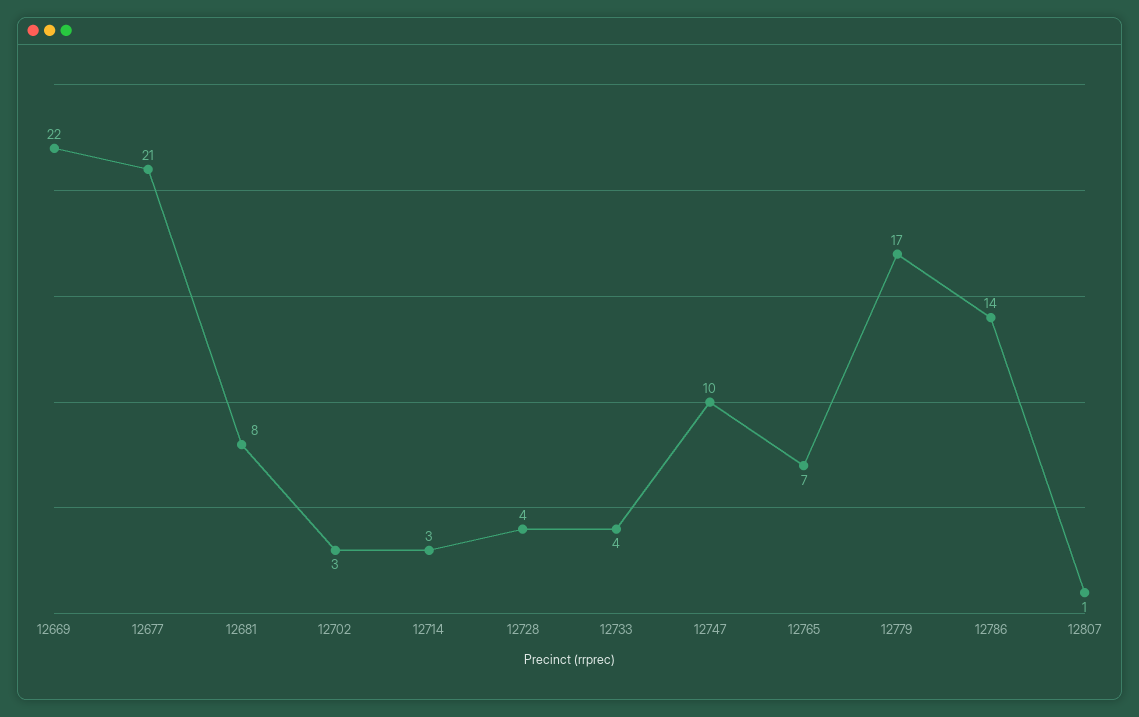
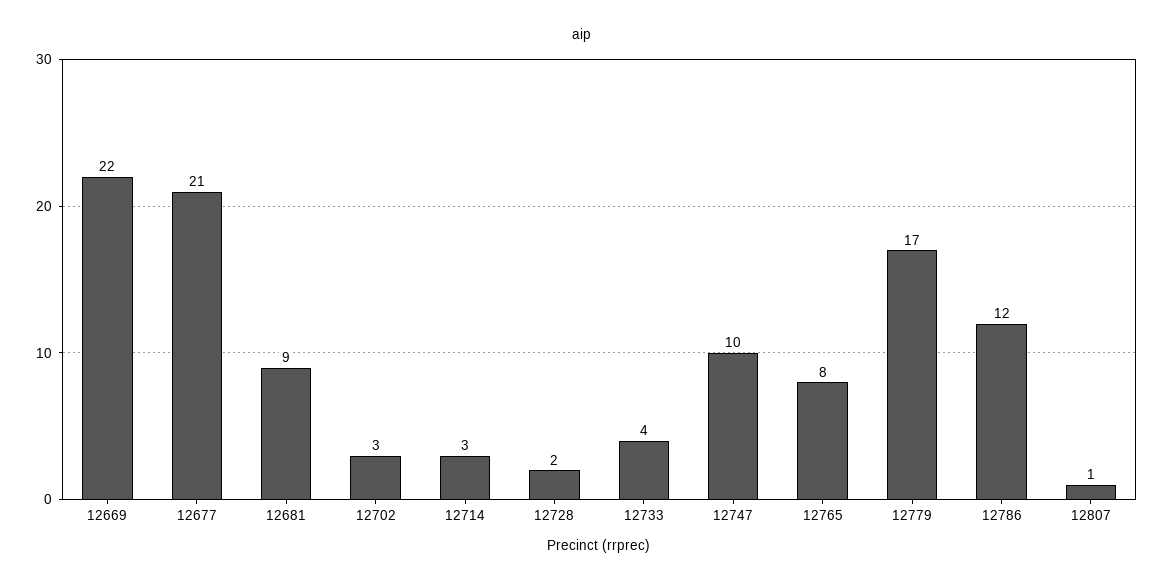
12681: 8 -> 9
12728: 4 -> 2
12765: 7 -> 8
12786: 14 -> 12

